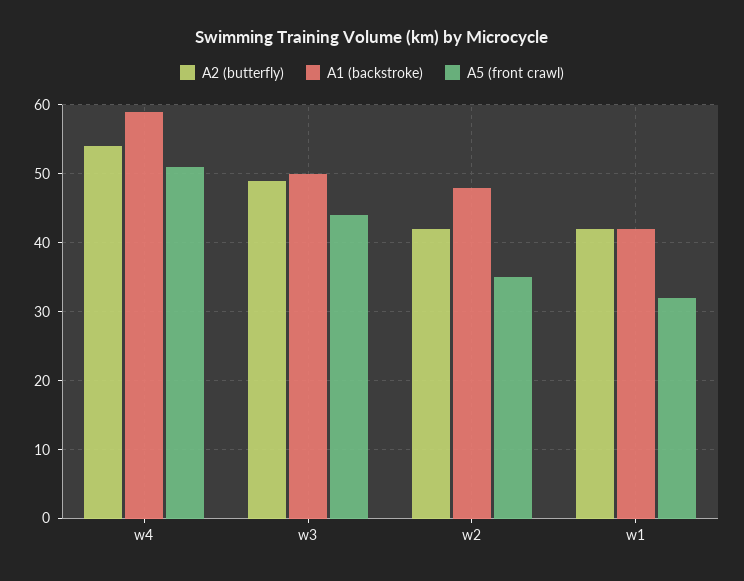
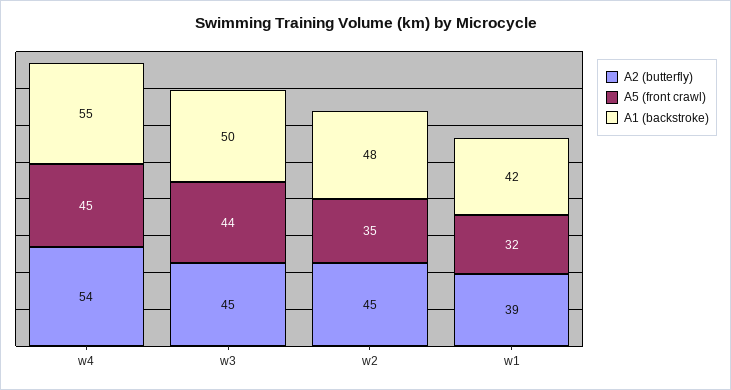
A1 (backstroke), w4: 59 -> 55
A5 (front crawl), w4: 51 -> 45
A2 (butterfly), w3: 49 -> 45
A2 (butterfly), w2: 42 -> 45
A2 (butterfly), w1: 42 -> 39

